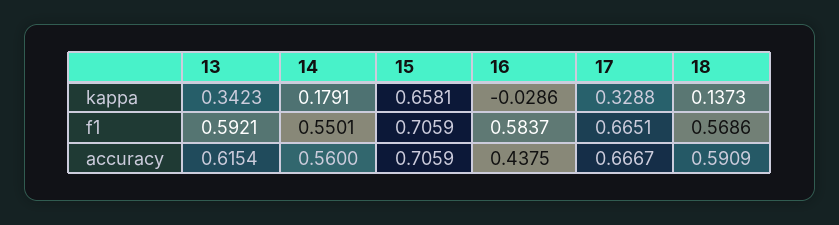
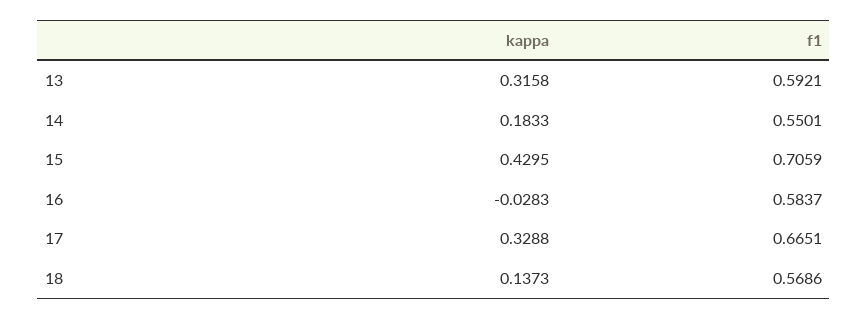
13, kappa: 0.3423 -> 0.3158
14, kappa: 0.1791 -> 0.1833
15, kappa: 0.6581 -> 0.4295
16, kappa: -0.0286 -> -0.0283
13, accuracy: 0.6154 -> none
14, accuracy: 0.56 -> none
15, accuracy: 0.7059 -> none
16, accuracy: 0.4375 -> none
17, accuracy: 0.6667 -> none
18, accuracy: 0.5909 -> none

